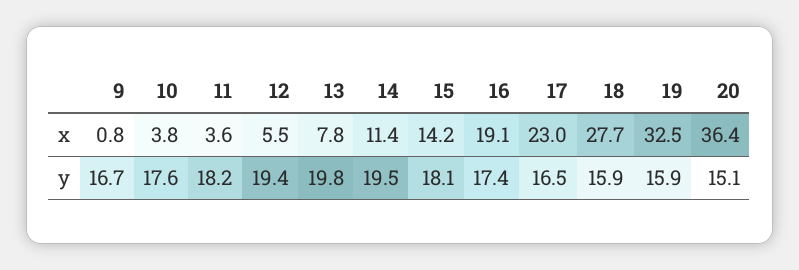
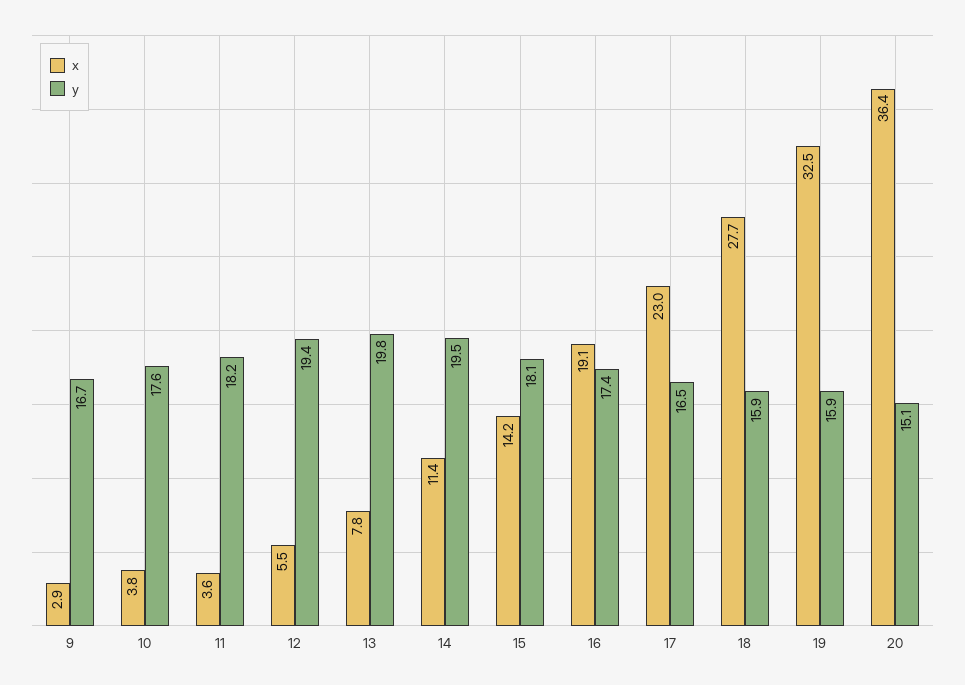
x, 9: 0.8 -> 2.9

